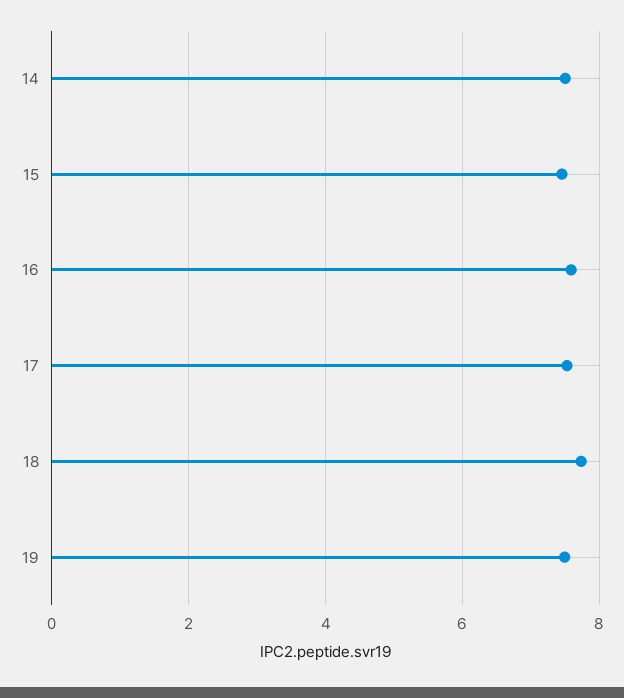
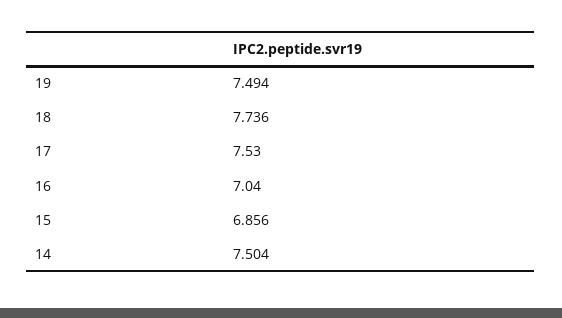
15: 7.4 -> 6.856
16: 7.6 -> 7.04

